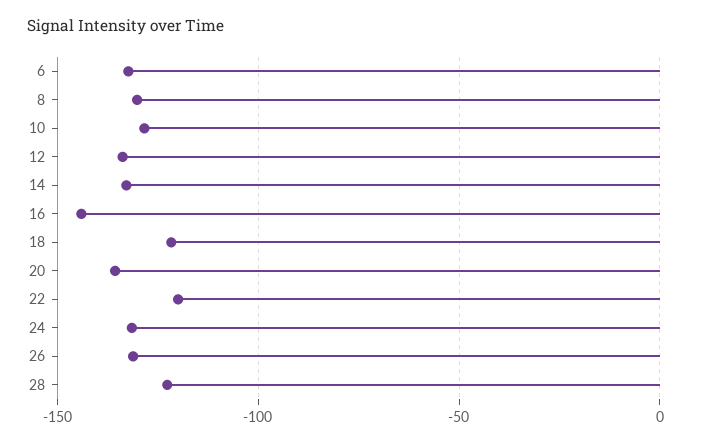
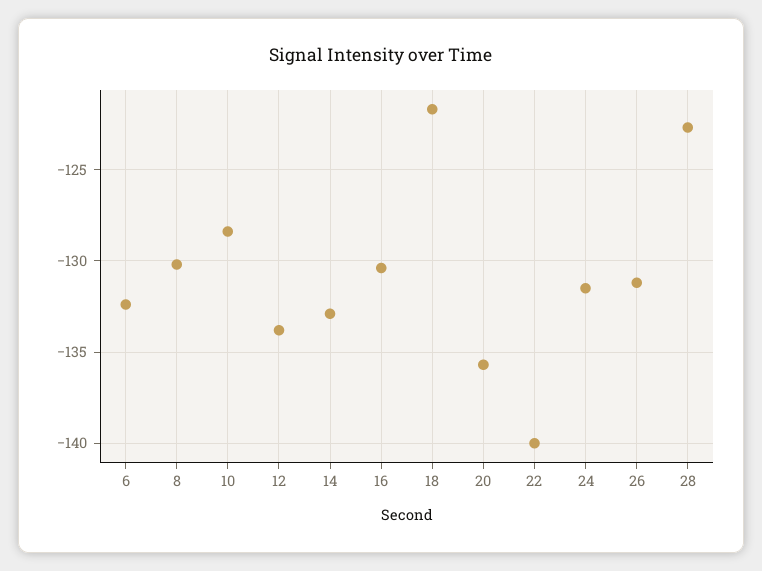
16: -145 -> -130.5
22: -120 -> -140

